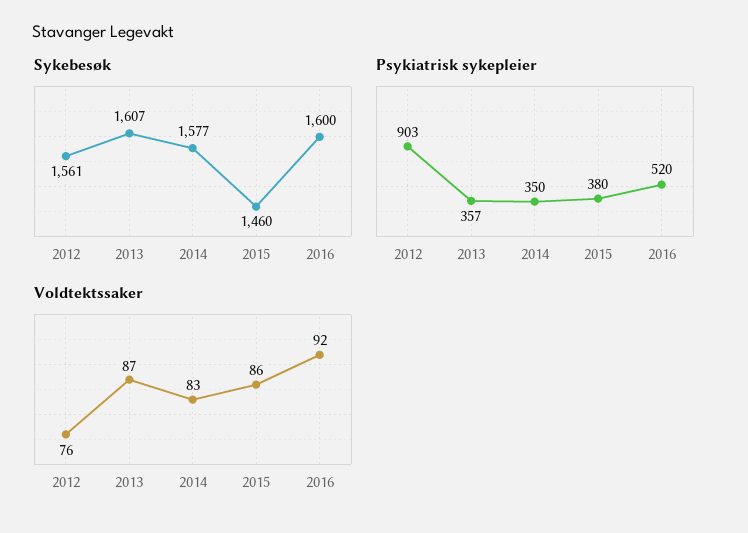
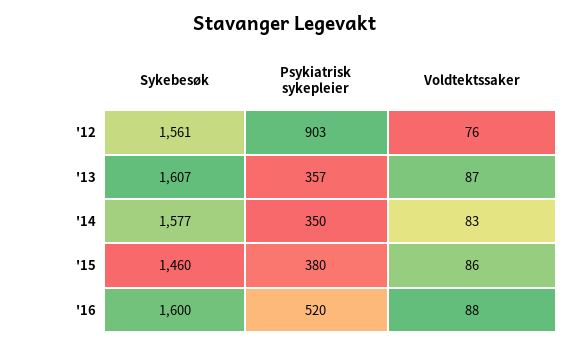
Voldtektssaker, 2016: 92 -> 88

